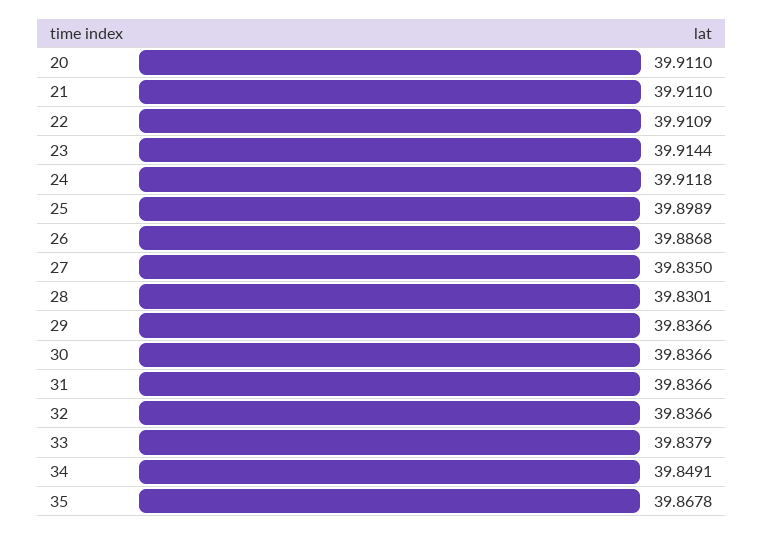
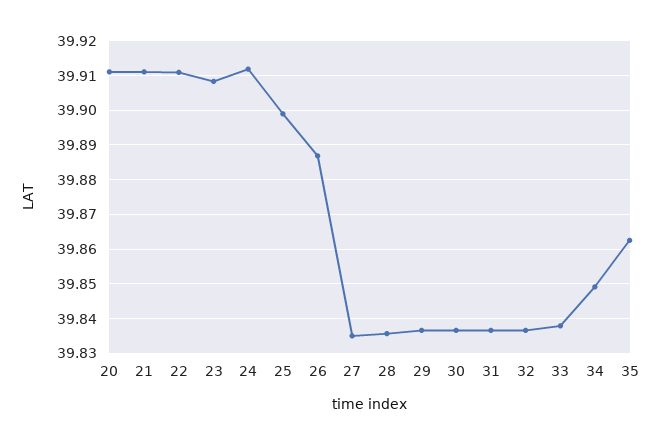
23: 39.9144 -> 39.908
28: 39.8301 -> 39.836
35: 39.8678 -> 39.862

